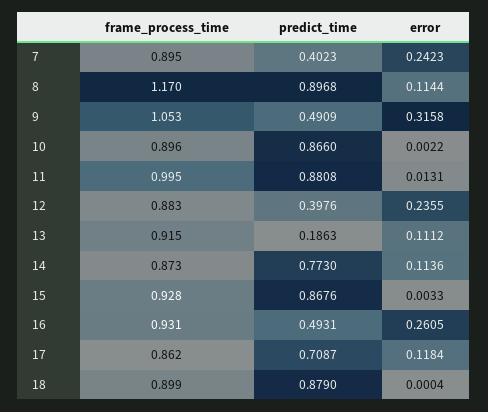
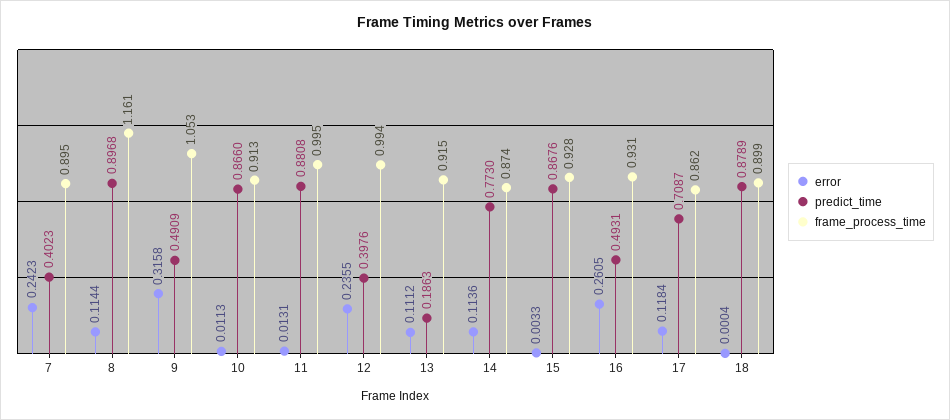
frame_process_time, 8: 1.17 -> 1.161
frame_process_time, 10: 0.896 -> 0.913
error, 10: 0.0022 -> 0.0113
frame_process_time, 12: 0.883 -> 0.994
frame_process_time, 14: 0.873 -> 0.874
predict_time, 18: 0.879 -> 0.8789

